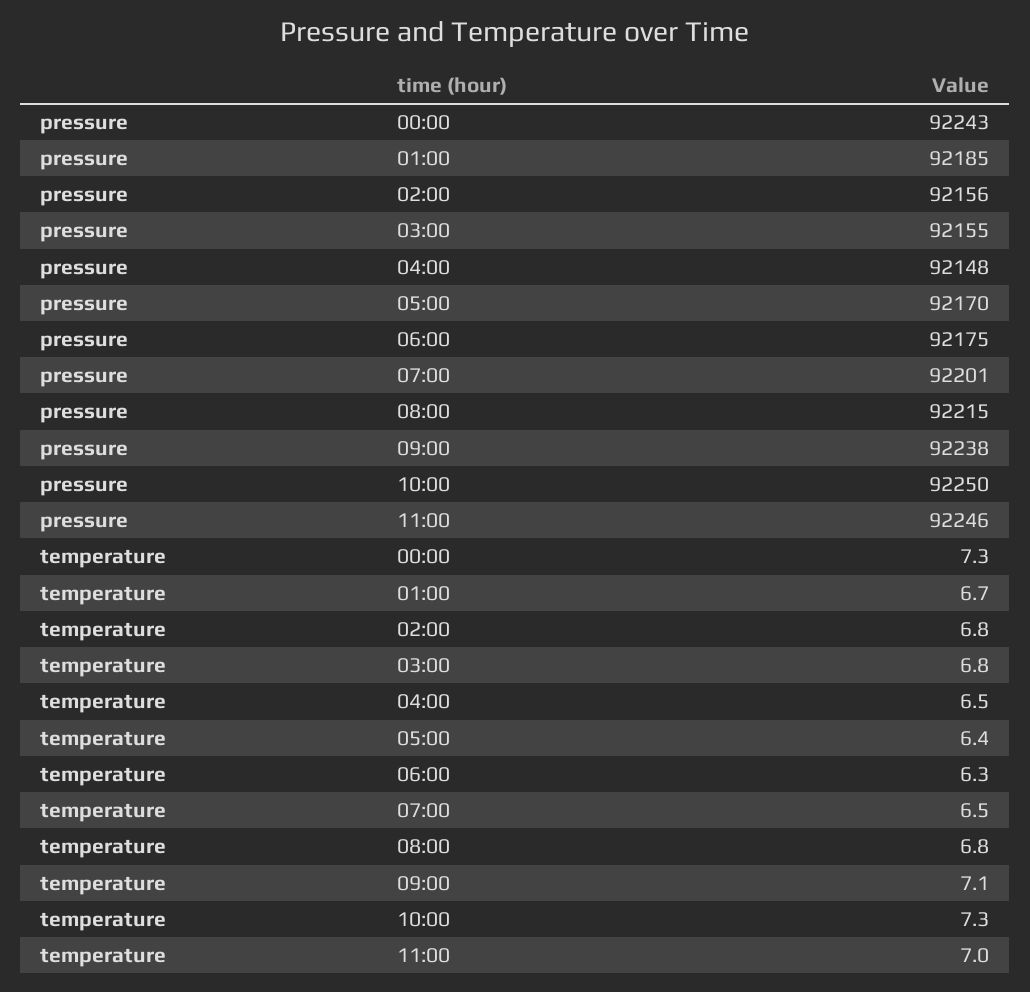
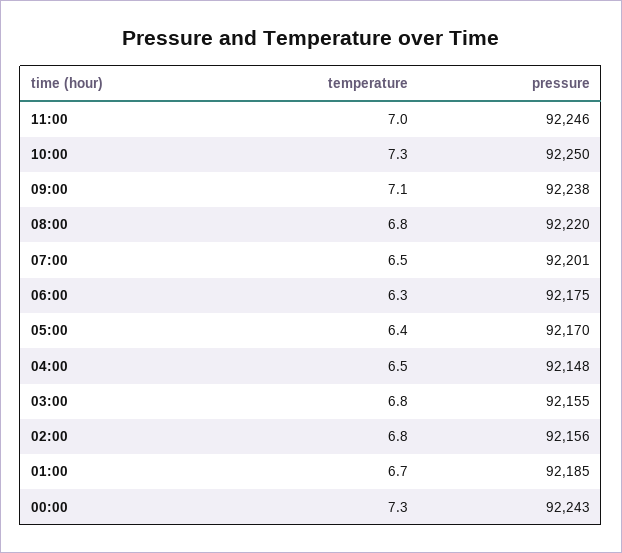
pressure, 08:00: 92215 -> 92220

